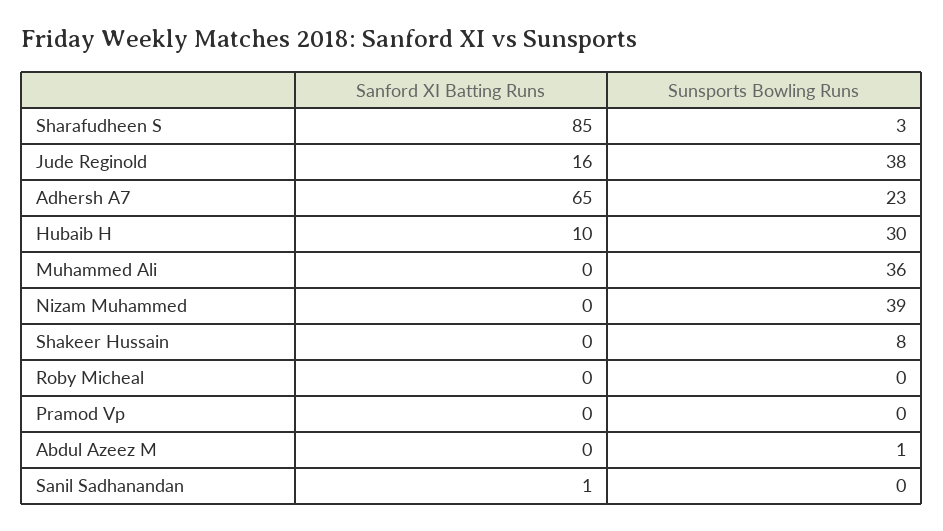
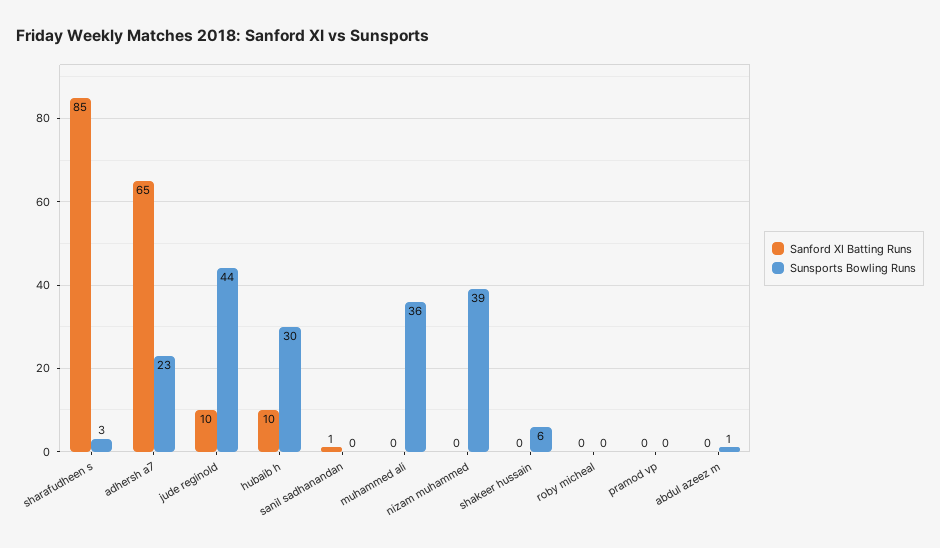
Sanford XI Batting Runs, Jude Reginold: 16 -> 10
Sunsports Bowling Runs, Jude Reginold: 38 -> 44
Sunsports Bowling Runs, Shakeer Hussain: 8 -> 6

